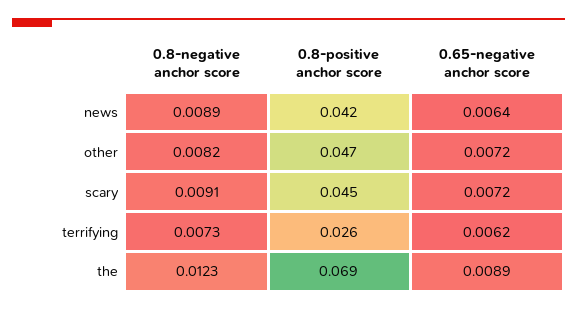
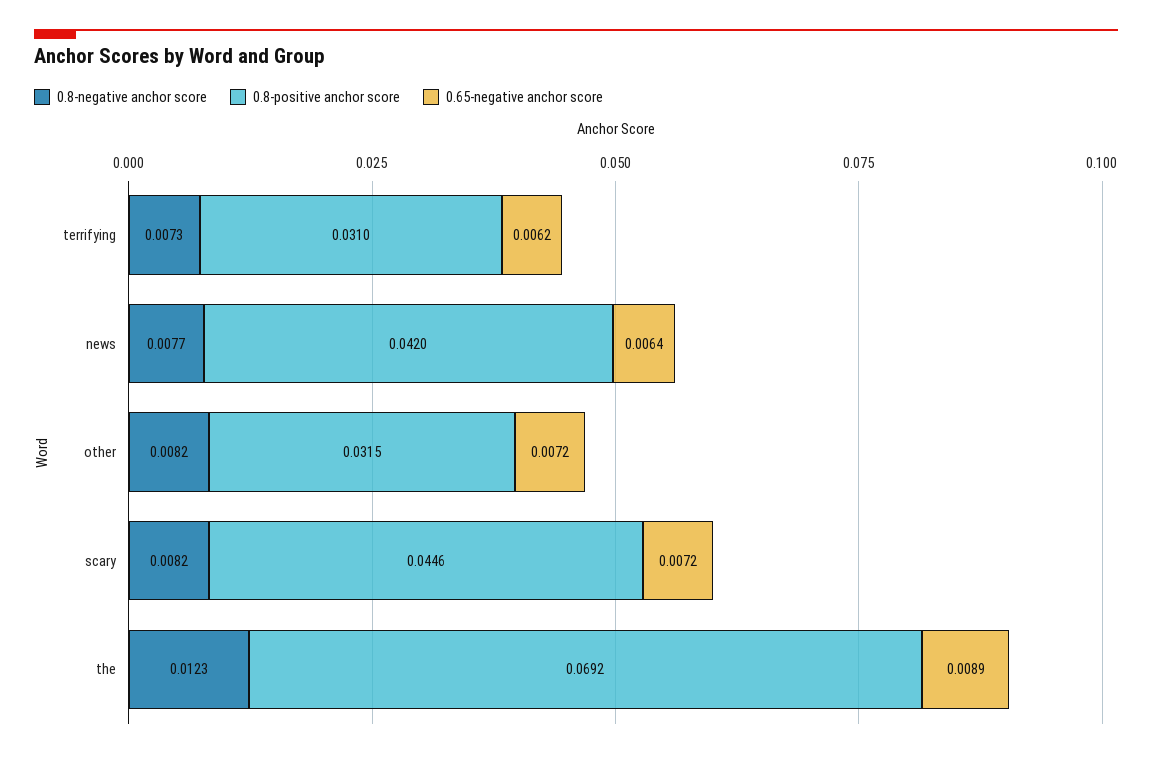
0.8-negative anchor score, news: 0.0089 -> 0.0077
0.8-positive anchor score, other: 0.047 -> 0.0315
0.8-negative anchor score, scary: 0.0091 -> 0.0082
0.8-positive anchor score, terrifying: 0.026 -> 0.031

